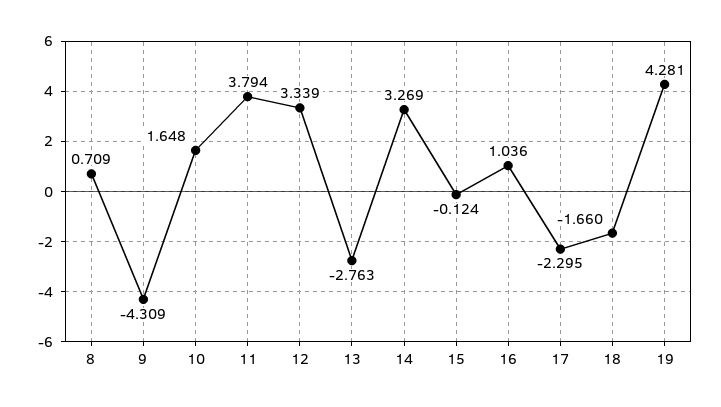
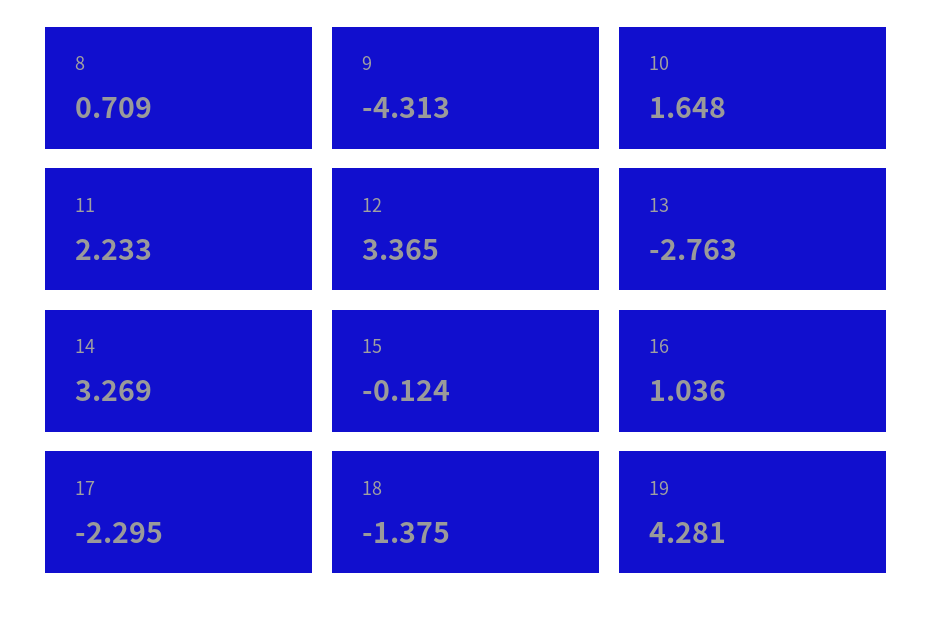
9: -4.309 -> -4.313
11: 3.794 -> 2.233
12: 3.339 -> 3.365
18: -1.66 -> -1.375

